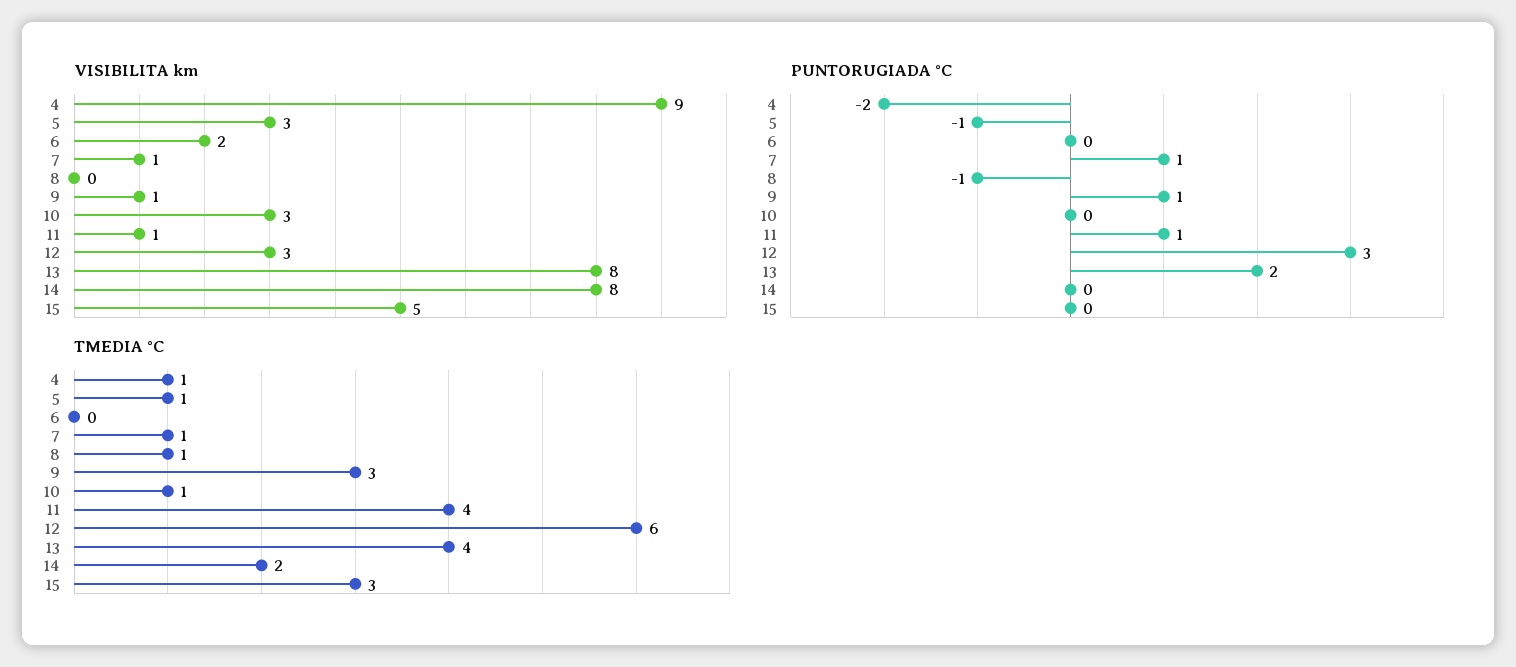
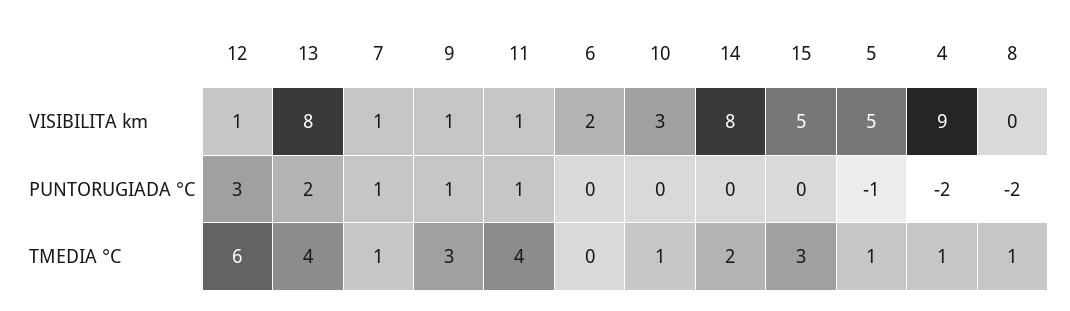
VISIBILITA km, 5: 3 -> 5
VISIBILITA km, 12: 3 -> 1
PUNTORUGIADA °C, 8: -1 -> -2

